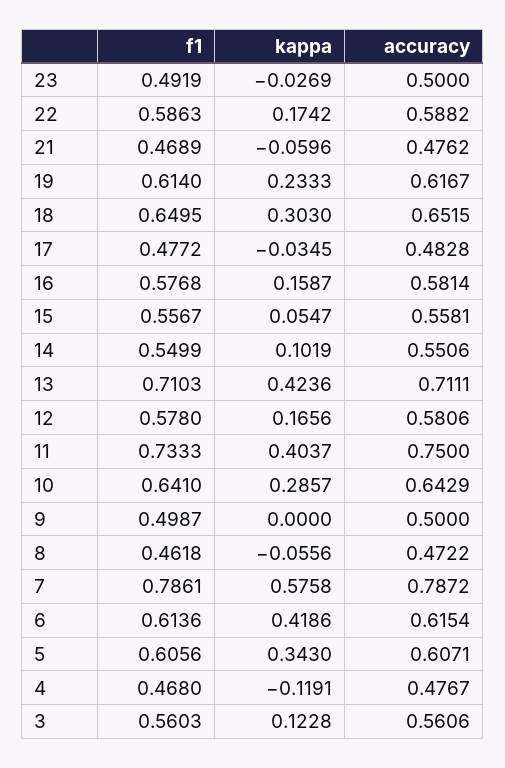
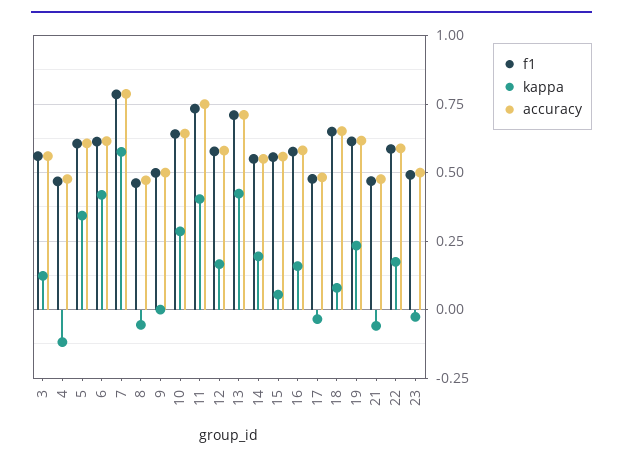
kappa, 18: 0.303 -> 0.075
kappa, 14: 0.1019 -> 0.2

